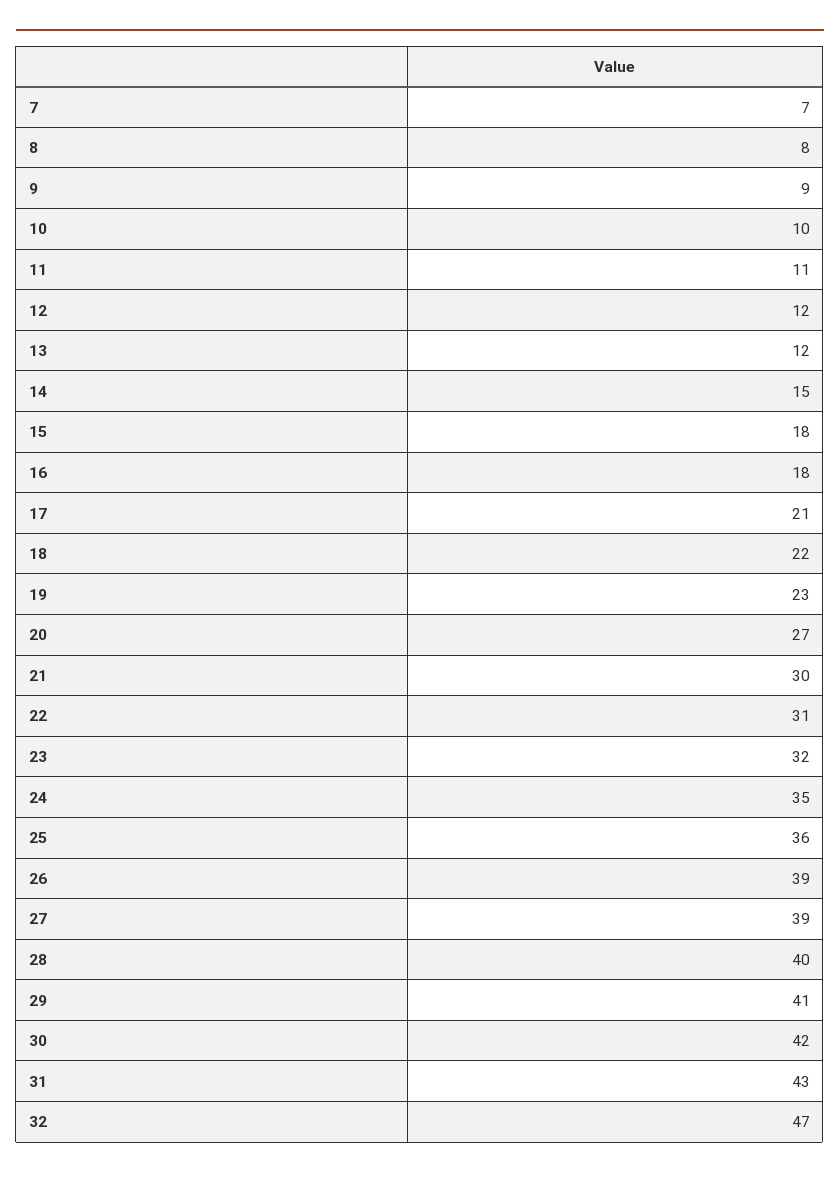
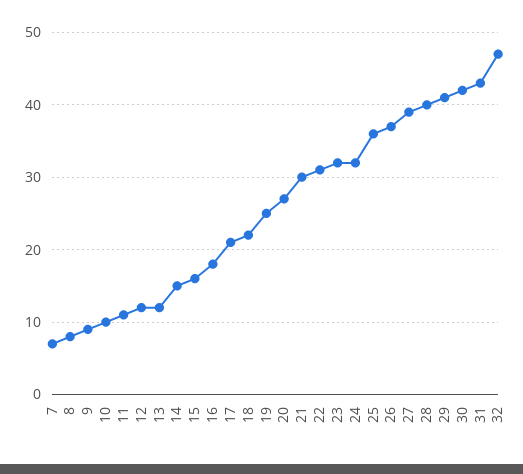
15: 18 -> 16
19: 23 -> 25
24: 35 -> 32
26: 39 -> 37

